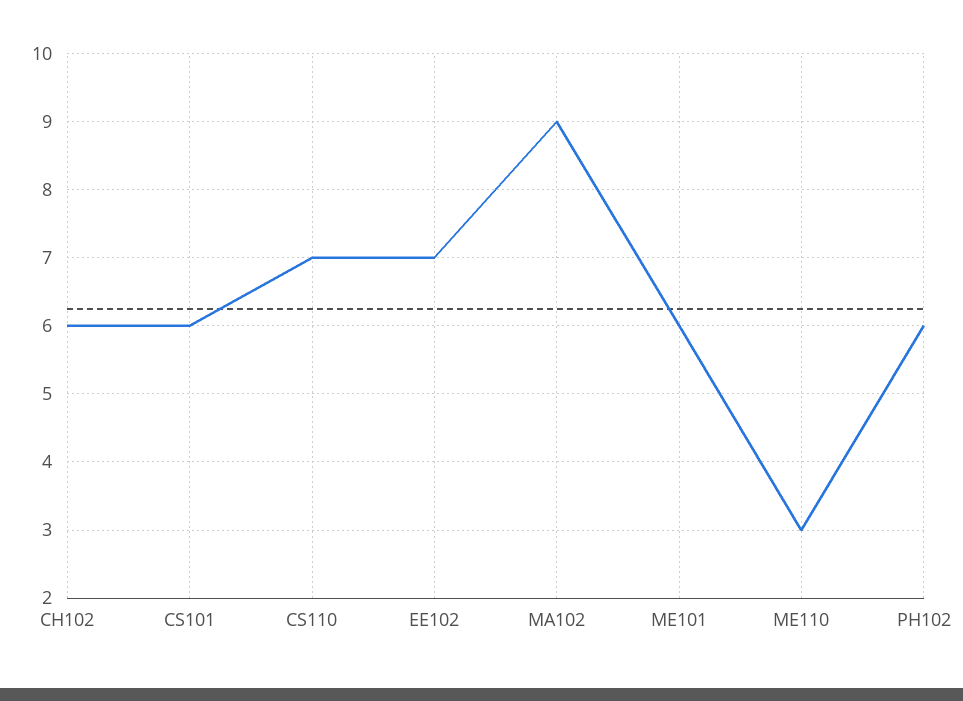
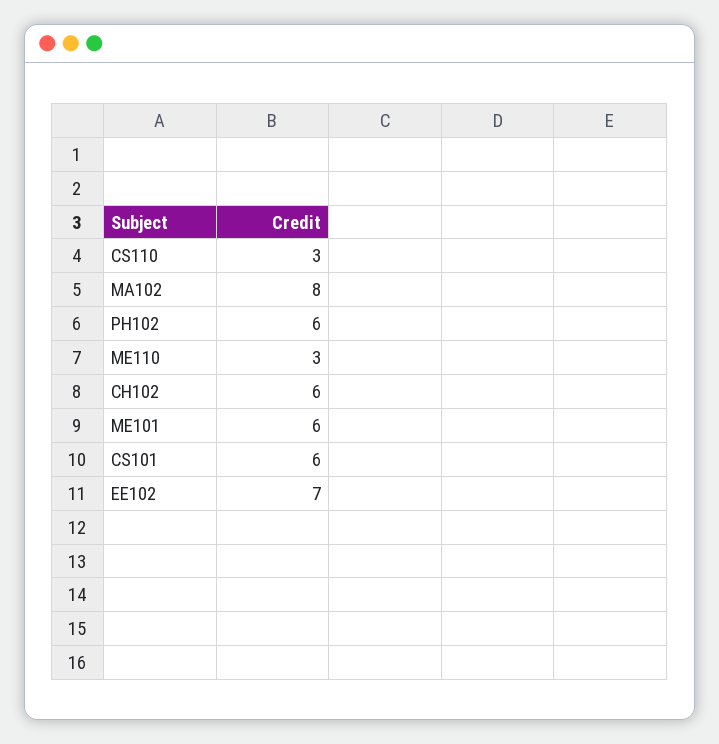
CS110: 7 -> 3
MA102: 9 -> 8

